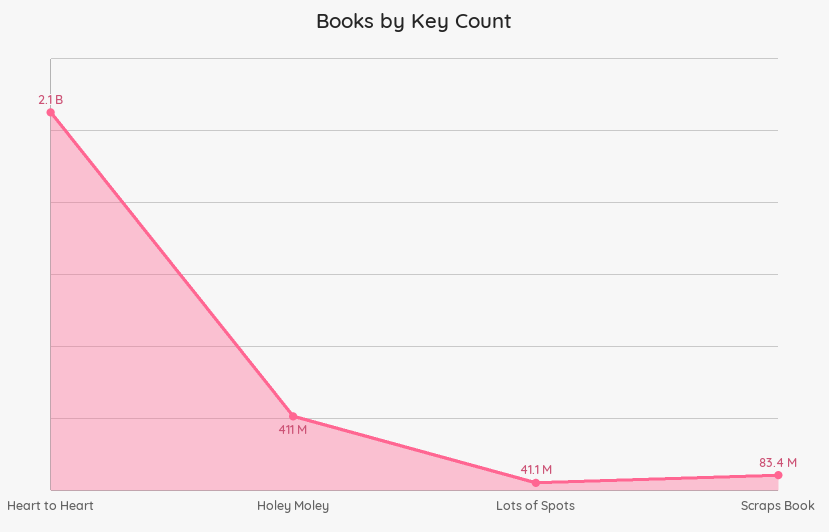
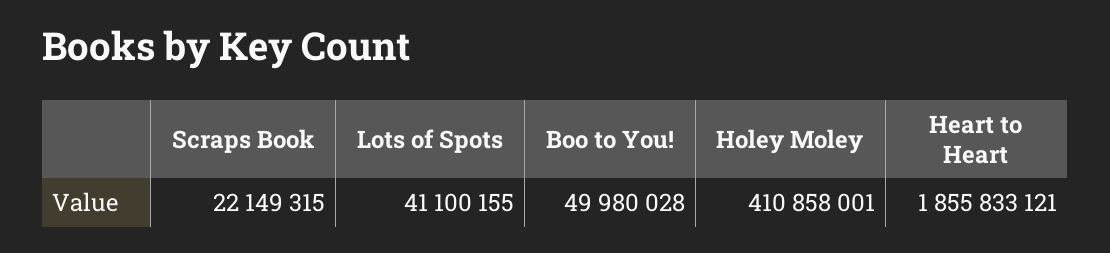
Heart to Heart: 2100000000 -> 1855833121
Scraps Book: 83400000 -> 22149315
Boo to You!: none -> 49980028

